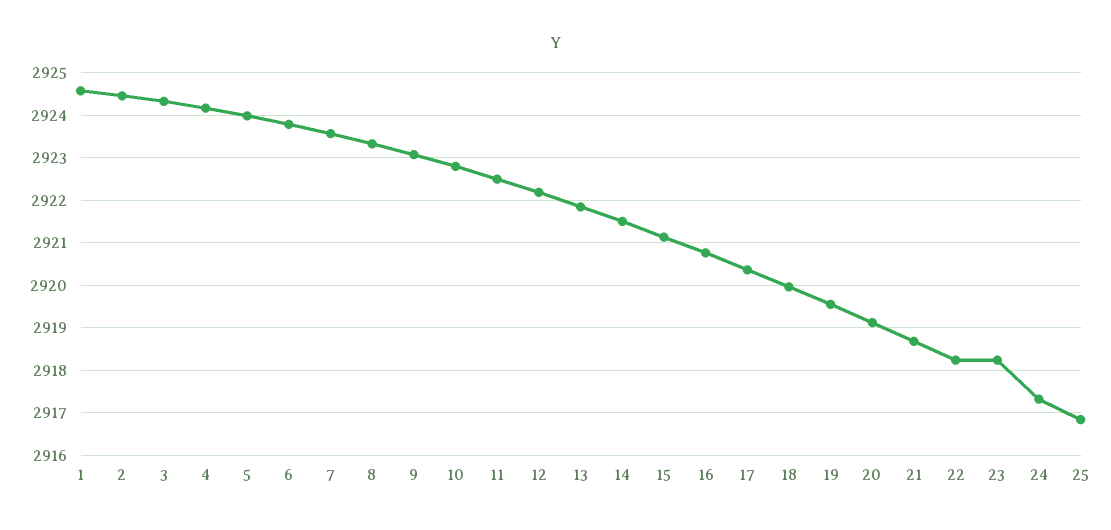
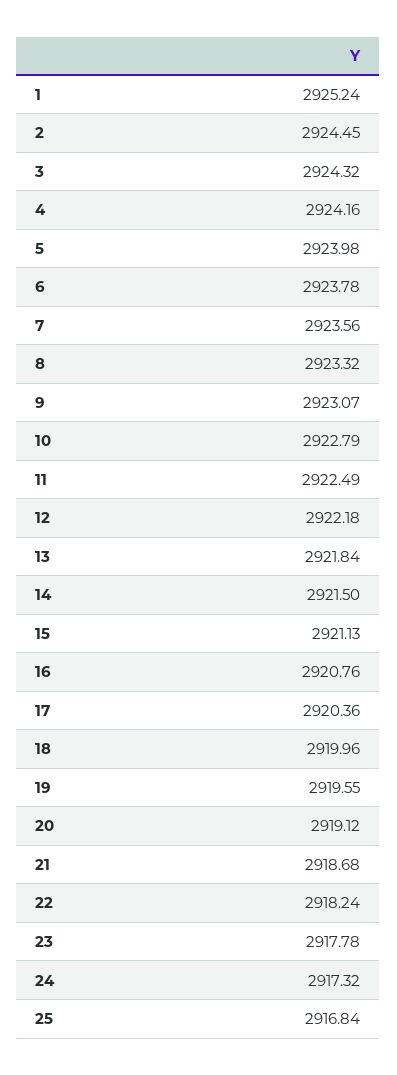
1: 2924.6 -> 2925.24
23: 2918.2 -> 2917.78

